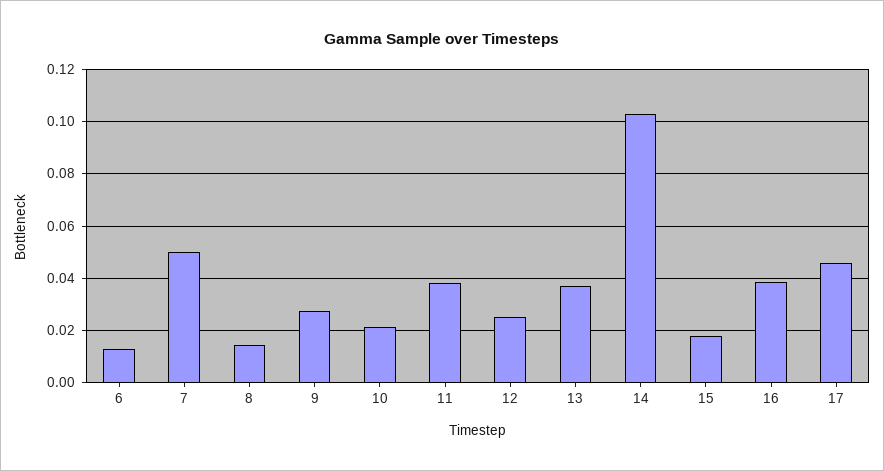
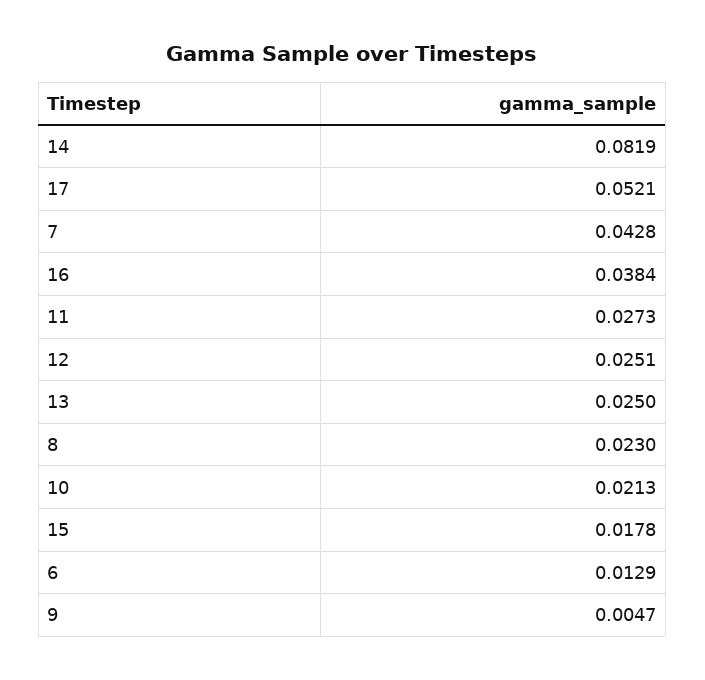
7: 0.05 -> 0.0428
8: 0.015 -> 0.023
9: 0.0275 -> 0.0047
11: 0.0375 -> 0.0273
13: 0.0375 -> 0.025
14: 0.1025 -> 0.0819
17: 0.045 -> 0.0521

